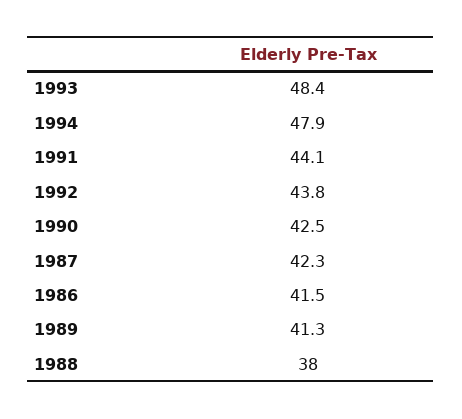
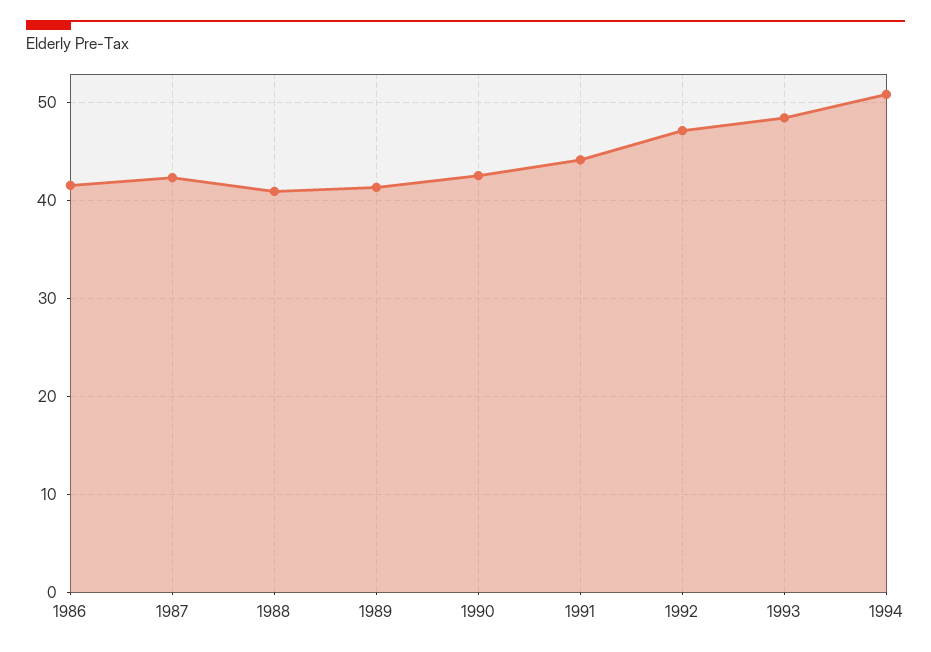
1994: 47.9 -> 51
1992: 43.8 -> 47
1988: 38 -> 41

